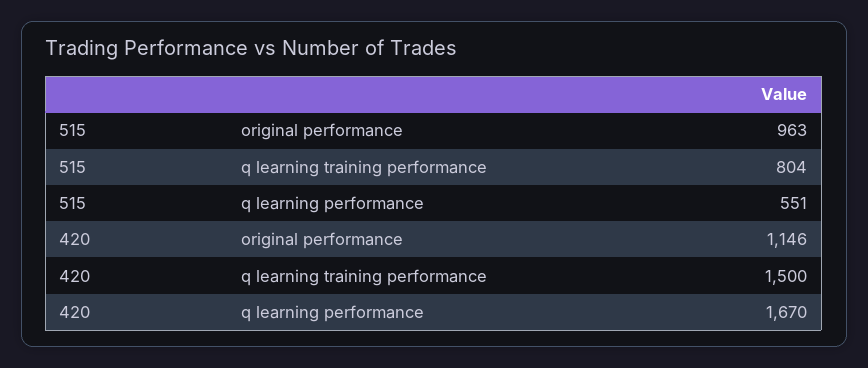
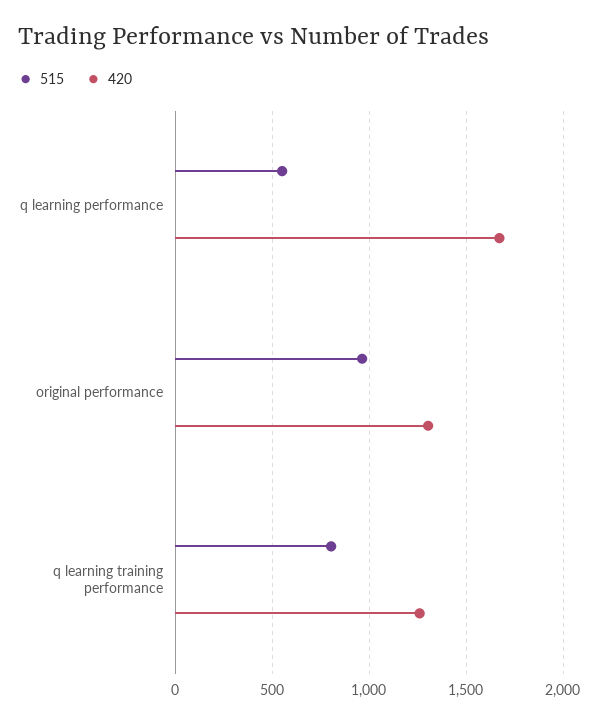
420, original performance: 1146 -> 1300
420, q learning training performance: 1500 -> 1250

